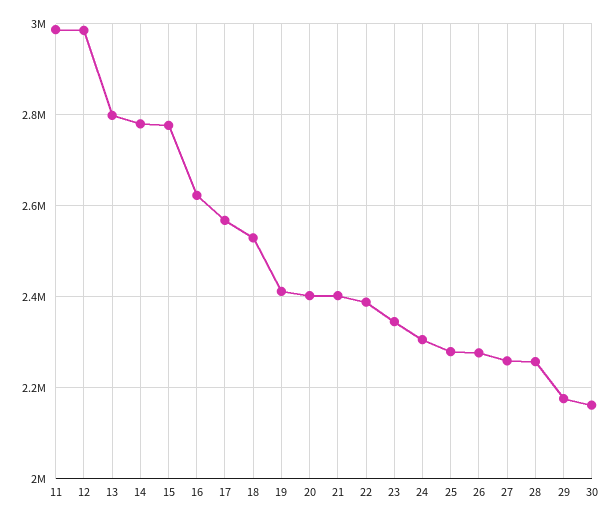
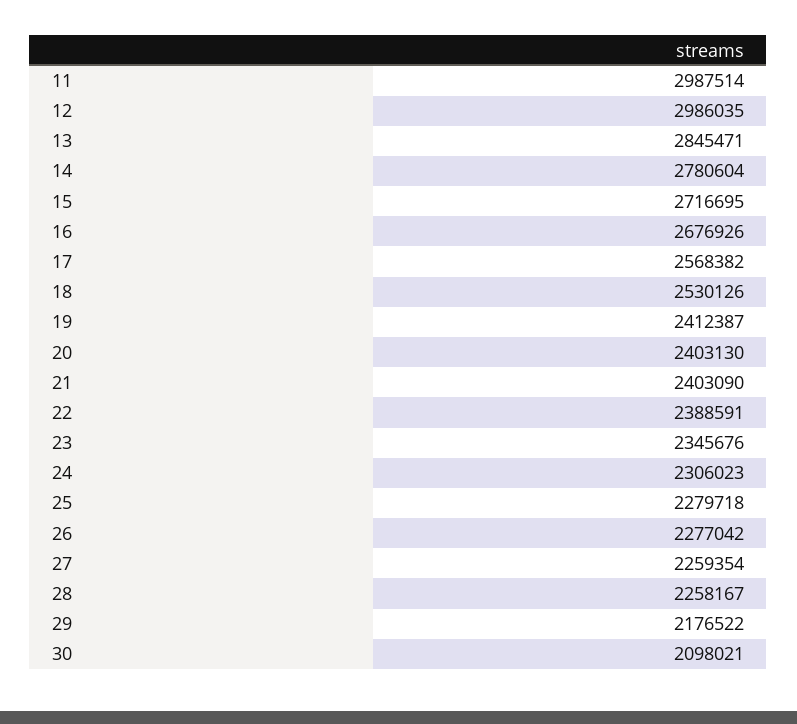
13: 2800000 -> 2845471
15: 2780000 -> 2716695
16: 2620000 -> 2676926
30: 2160000 -> 2098021

